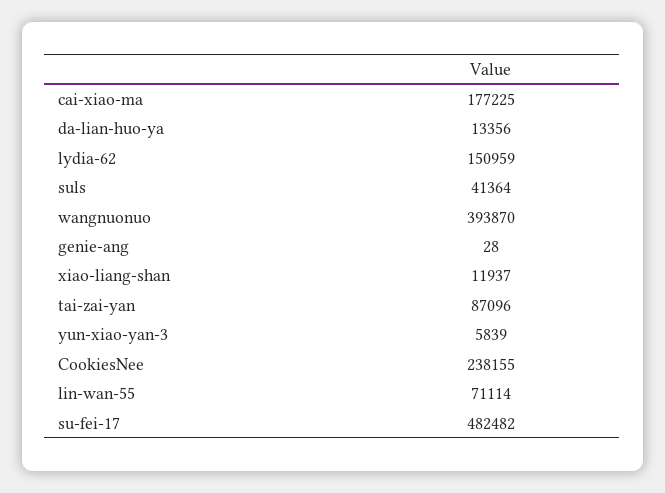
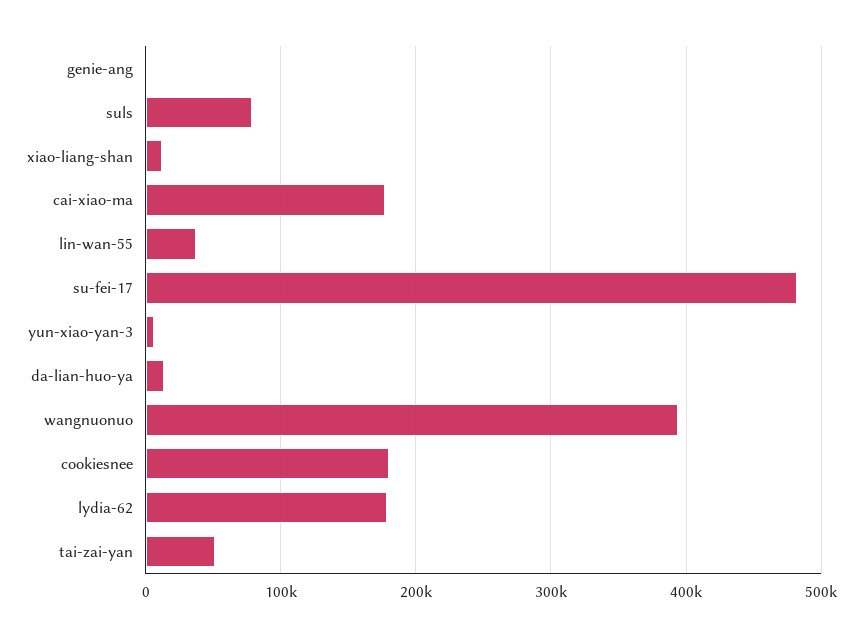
lydia-62: 150959 -> 180000
suls: 41364 -> 80000
tai-zai-yan: 87096 -> 50000
CookiesNee: 238155 -> 180000
lin-wan-55: 71114 -> 40000

